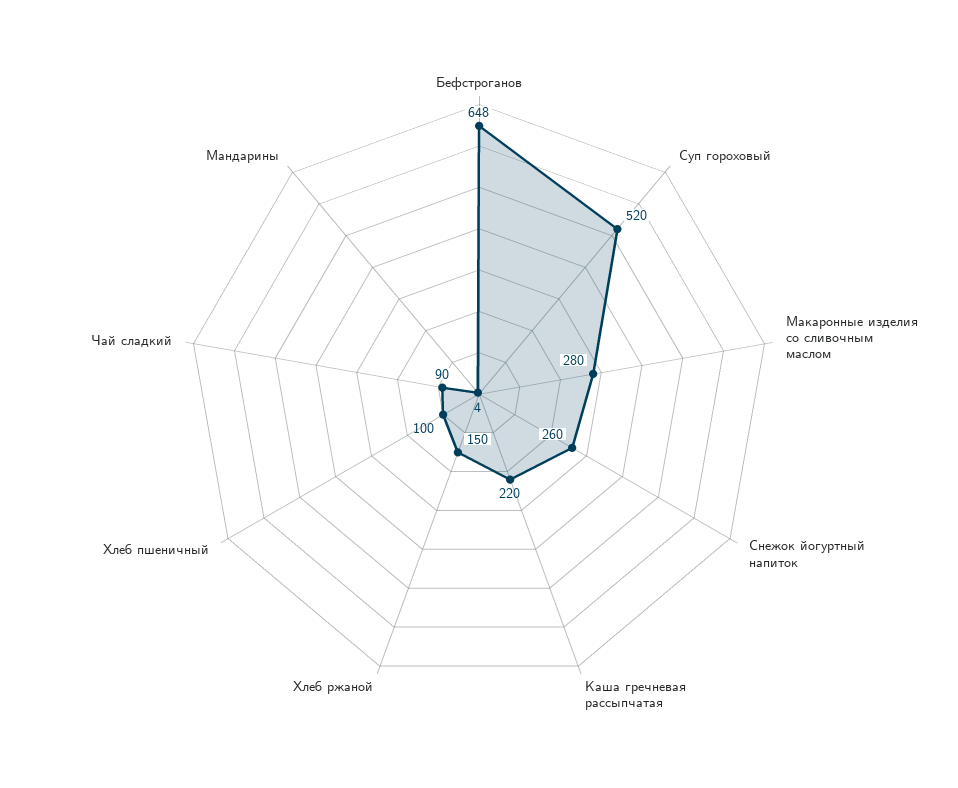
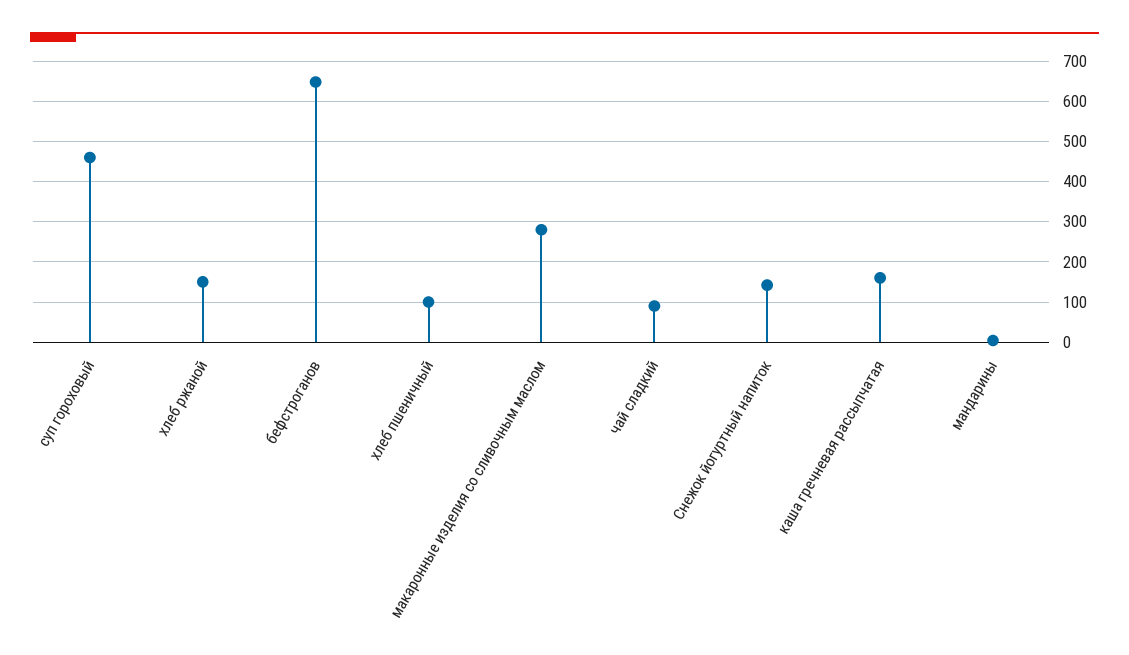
Суп гороховый: 520 -> 460
Снежок йогуртный напиток: 260 -> 140
Каша гречневая рассыпчатая: 220 -> 160

